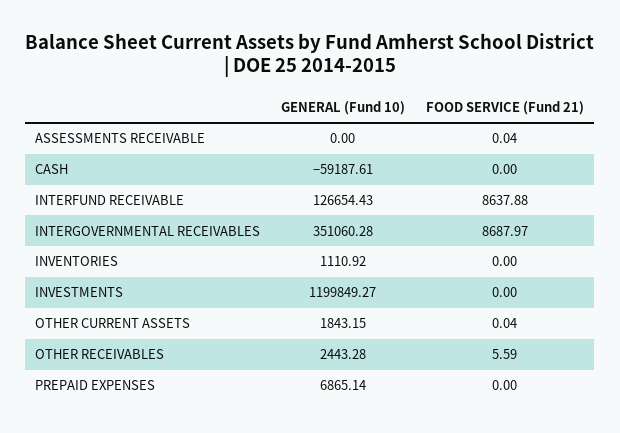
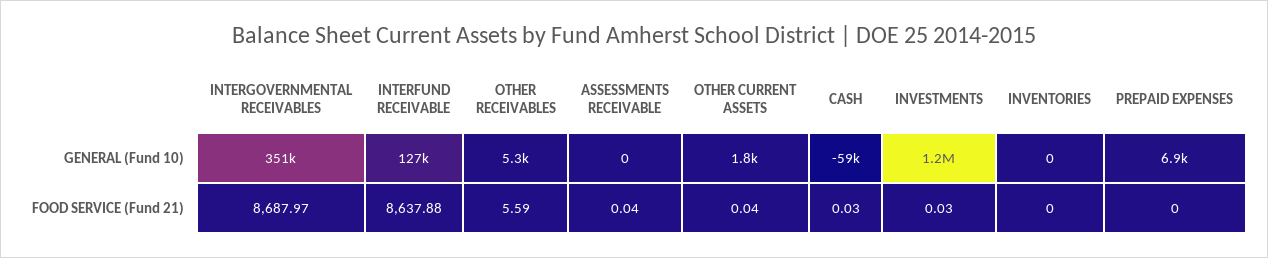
FOOD SERVICE (Fund 21), CASH: 0 -> 0.03
GENERAL (Fund 10), INVENTORIES: 1110.92 -> 0
FOOD SERVICE (Fund 21), INVESTMENTS: 0 -> 0.03
GENERAL (Fund 10), OTHER RECEIVABLES: 2443.28 -> 5300

